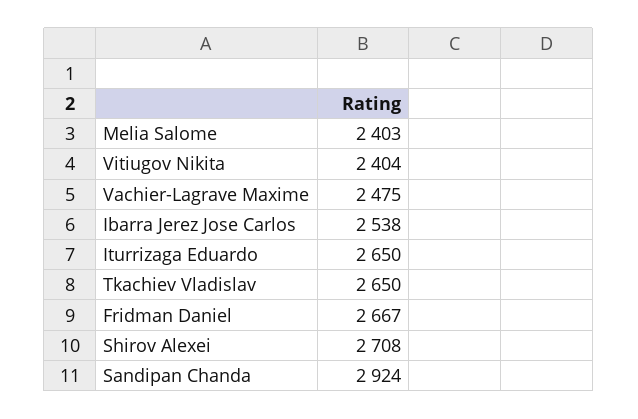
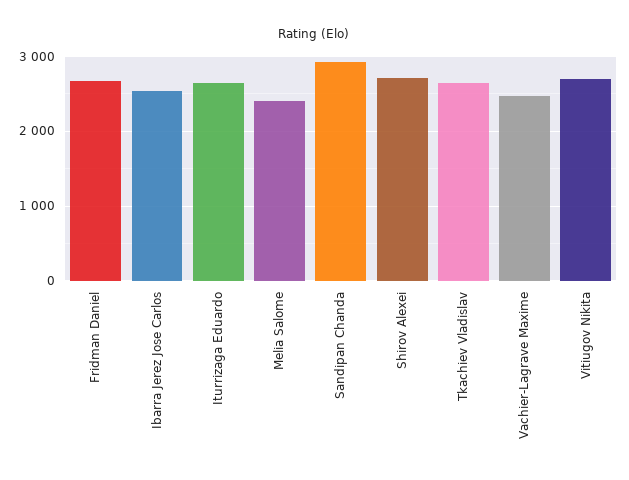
Vitiugov Nikita: 2404 -> 2700

